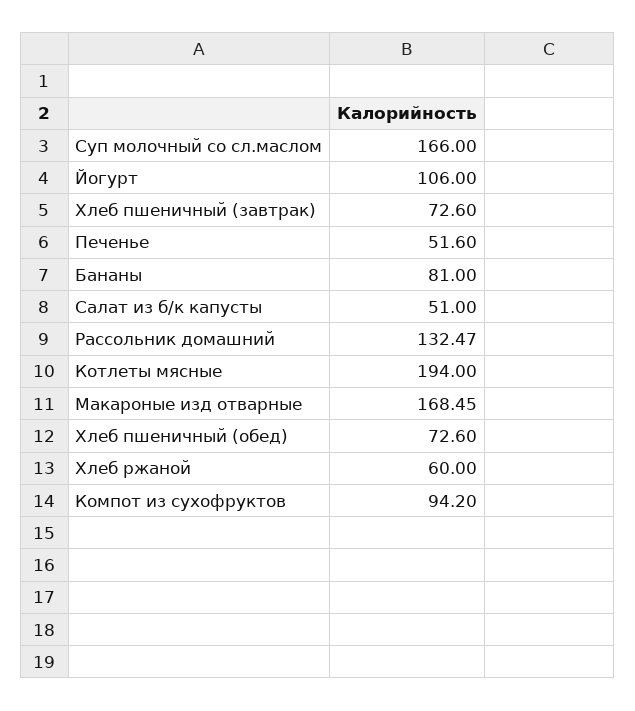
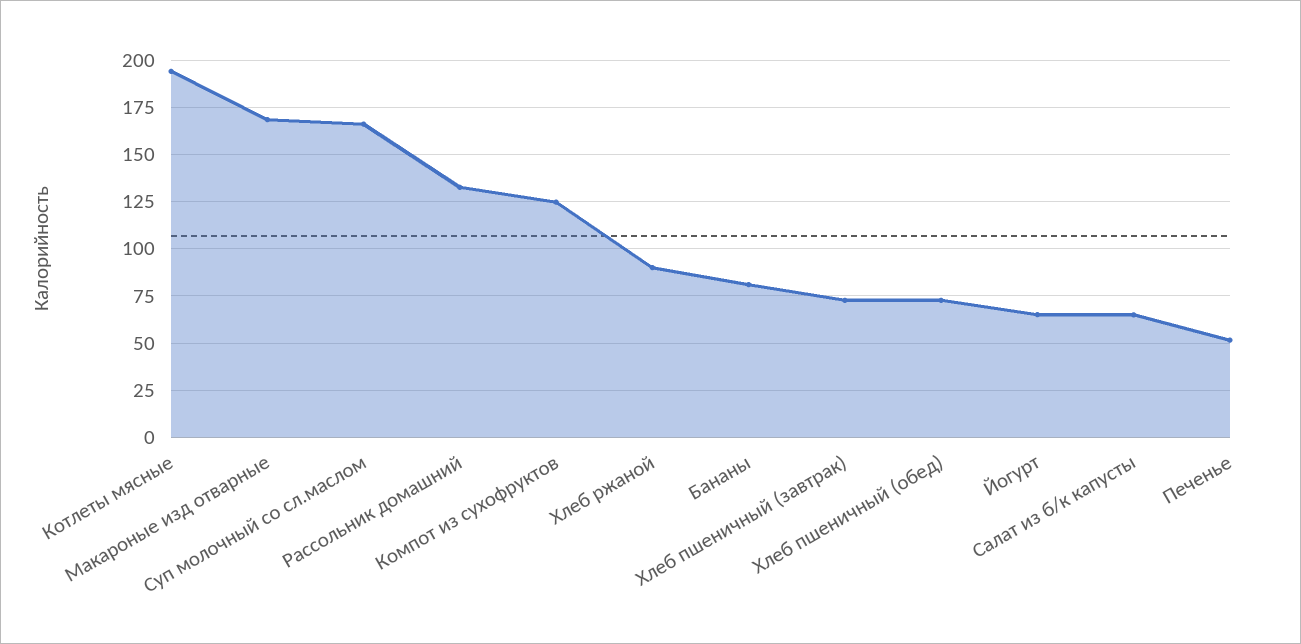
Йогурт: 106 -> 65
Салат из б/к капусты: 51 -> 65
Хлеб ржаной: 60 -> 90
Компот из сухофруктов: 94.2 -> 125

